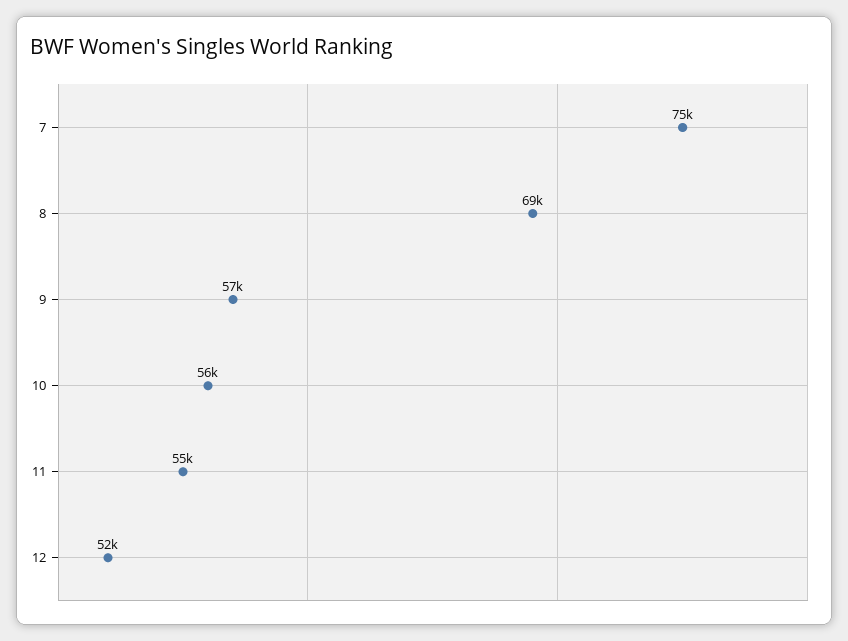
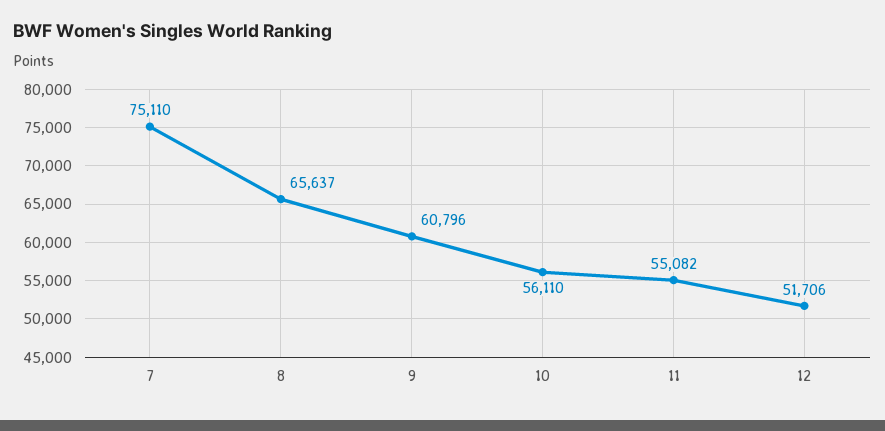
8: 69000 -> 65637
9: 57000 -> 60796

